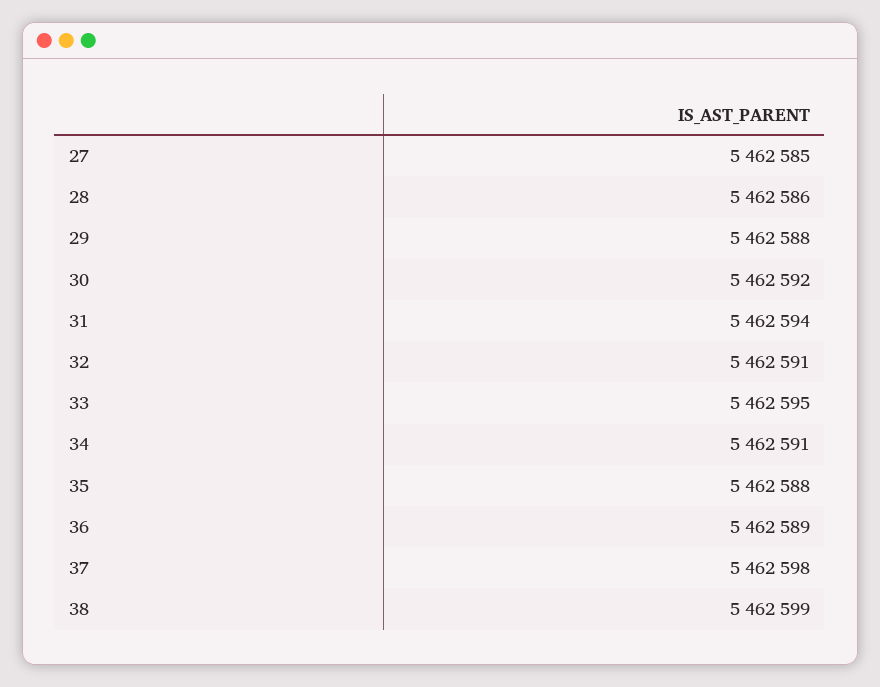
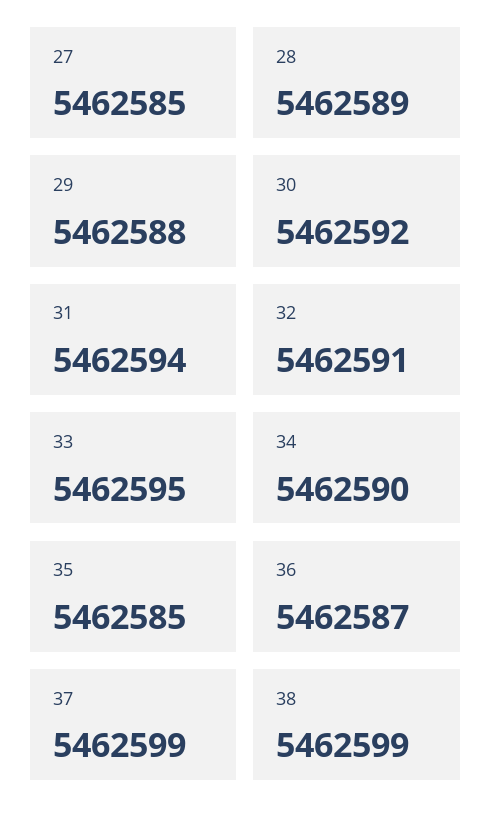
28: 5462586 -> 5462589
34: 5462591 -> 5462590
35: 5462588 -> 5462585
36: 5462589 -> 5462587
37: 5462598 -> 5462599

